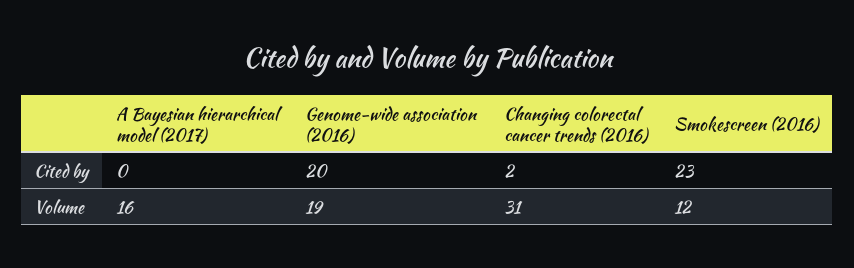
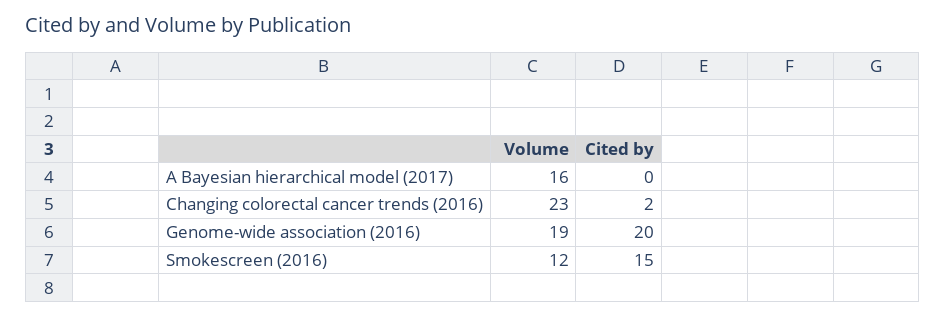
Smokescreen (2016), Cited by: 23 -> 15
Changing colorectal cancer trends (2016), Volume: 31 -> 23

